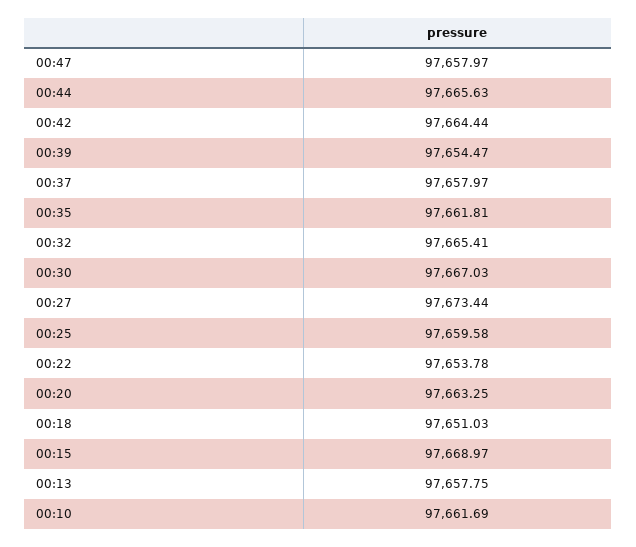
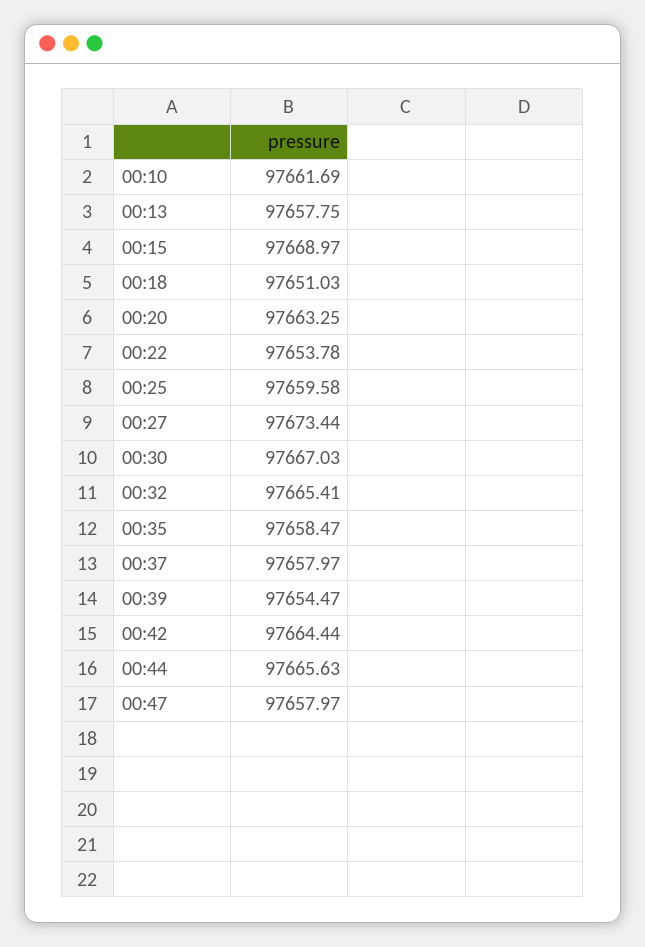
00:35: 97661.81 -> 97658.47

